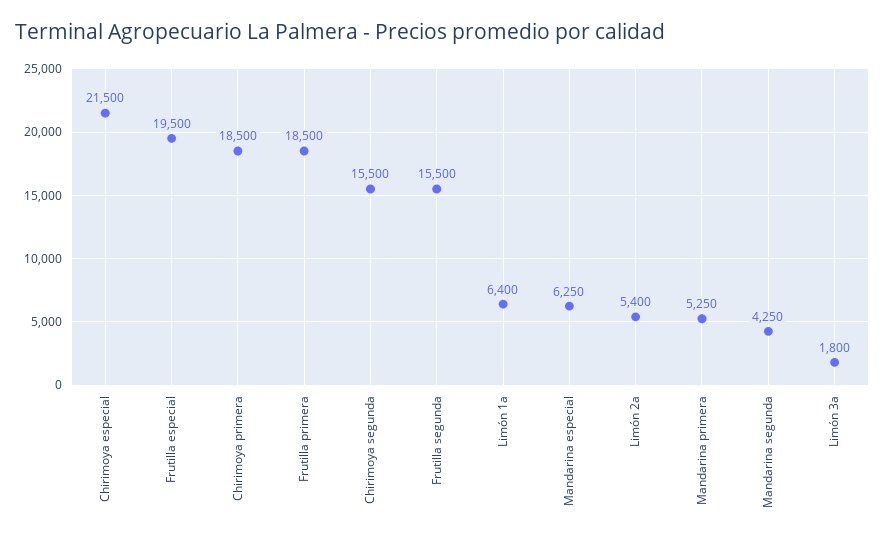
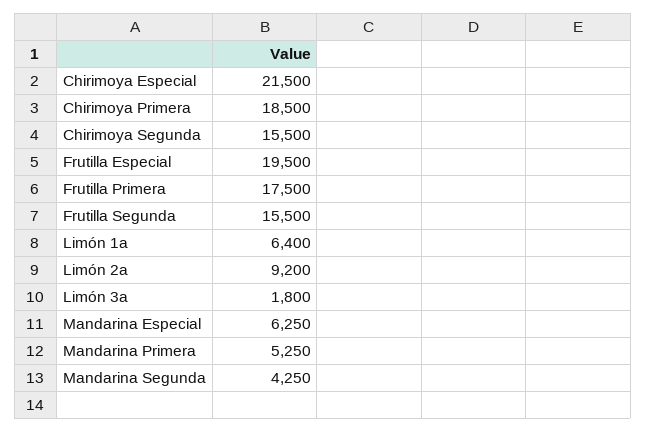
Frutilla primera: 18500 -> 17500
Limón 2a: 5400 -> 9200

